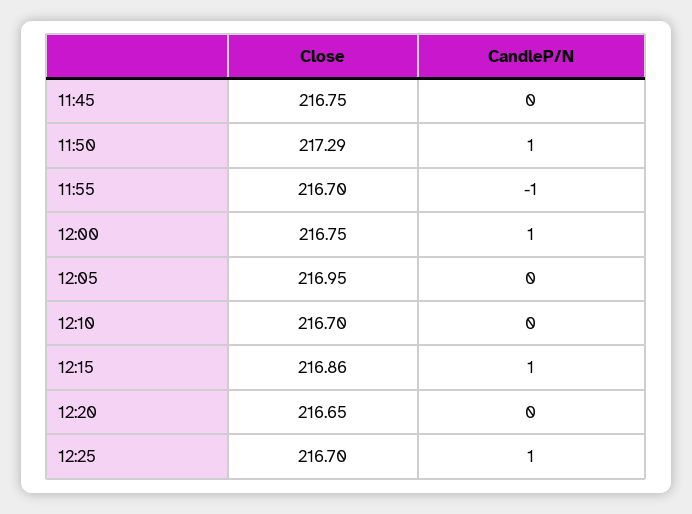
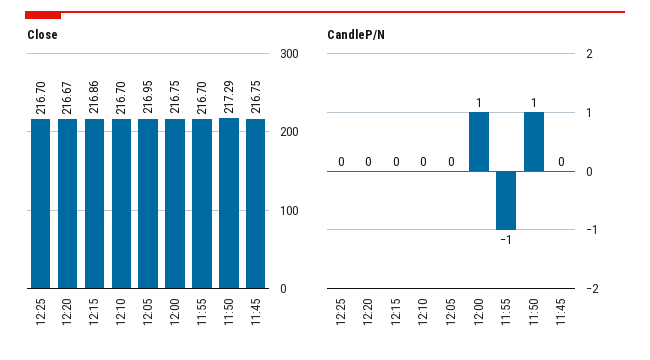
CandleP/N, 12:15: 1 -> 0
Close, 12:20: 216.65 -> 216.67
CandleP/N, 12:25: 1 -> 0

